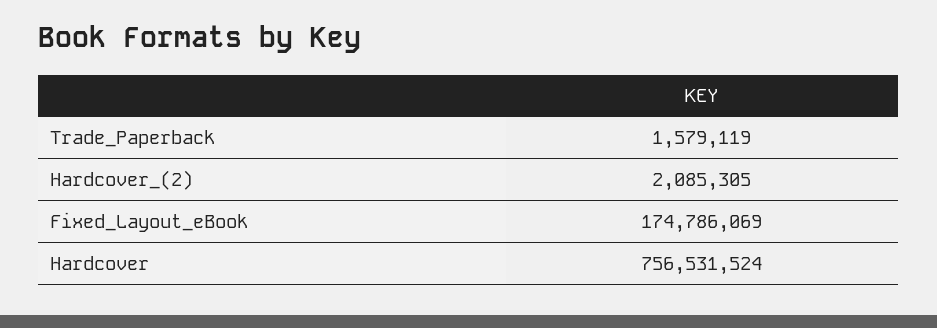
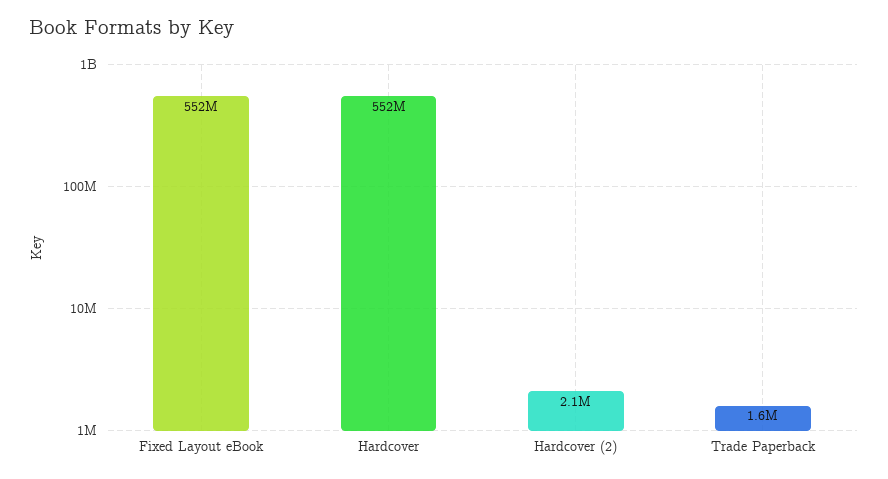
Fixed_Layout_eBook: 174786069 -> 552000000
Hardcover: 756531524 -> 552000000

